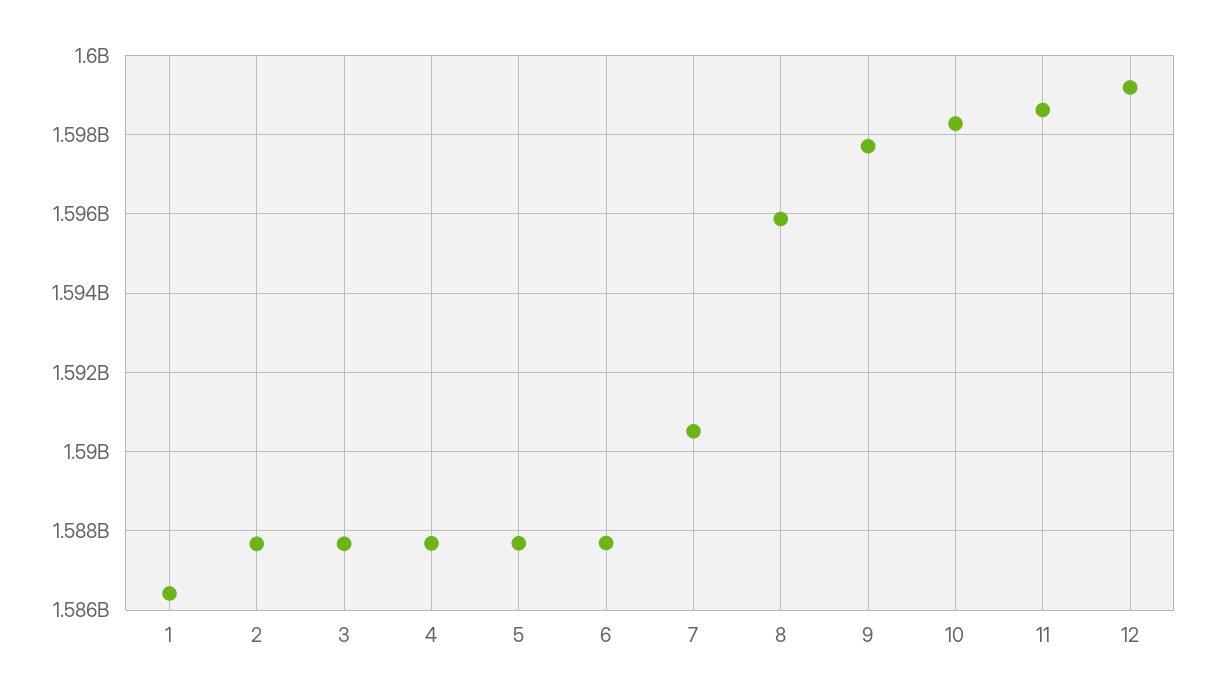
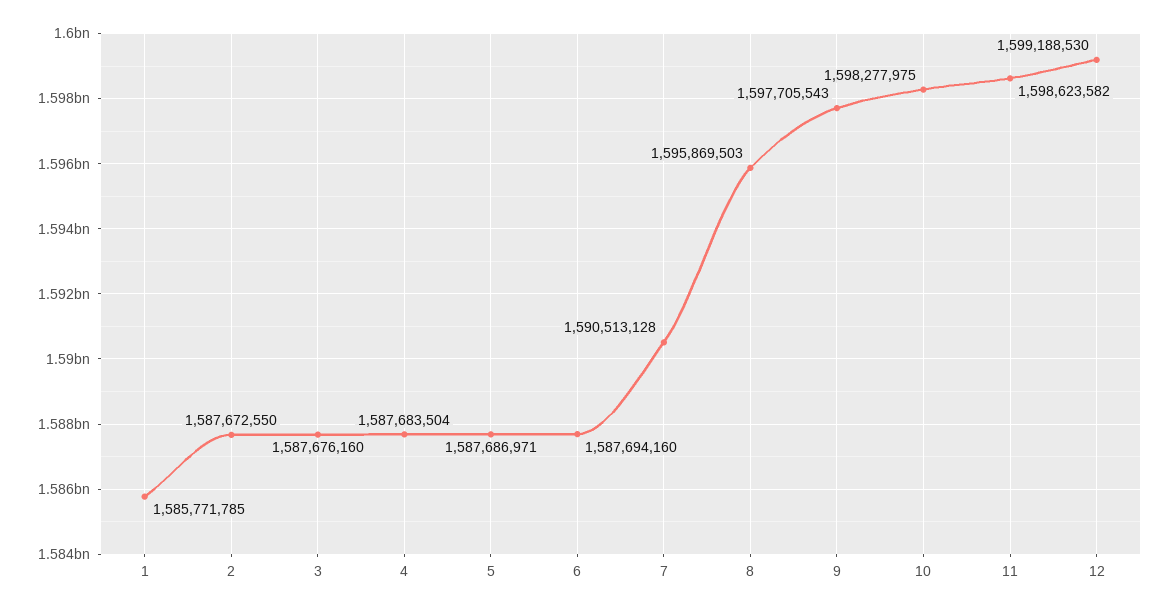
1: 1586400000 -> 1585771785

